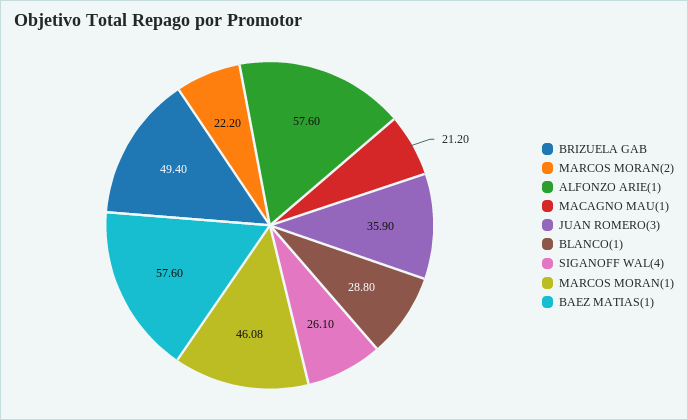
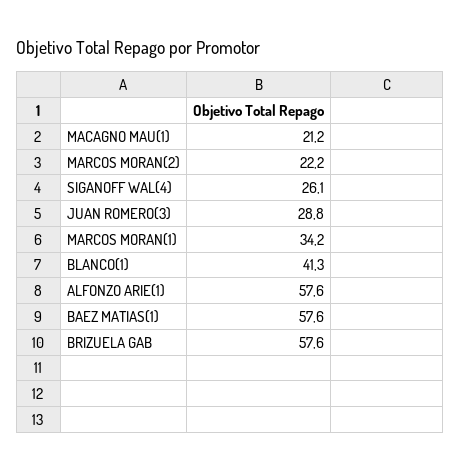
BRIZUELA GAB: 49.4 -> 57.6
JUAN ROMERO(3): 35.9 -> 28.8
BLANCO(1): 28.8 -> 41.3
MARCOS MORAN(1): 46.08 -> 34.2

